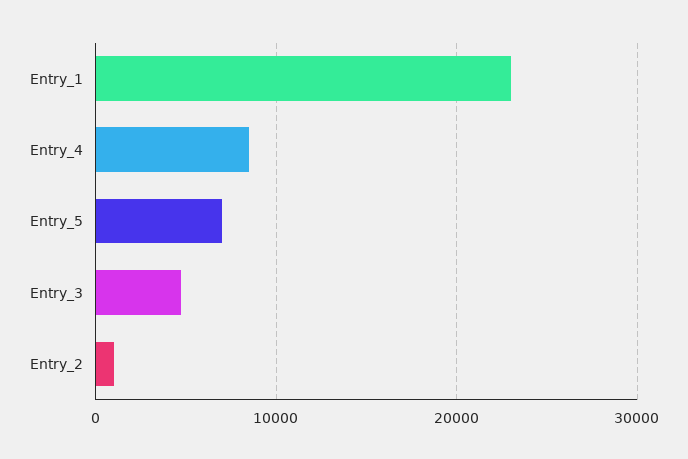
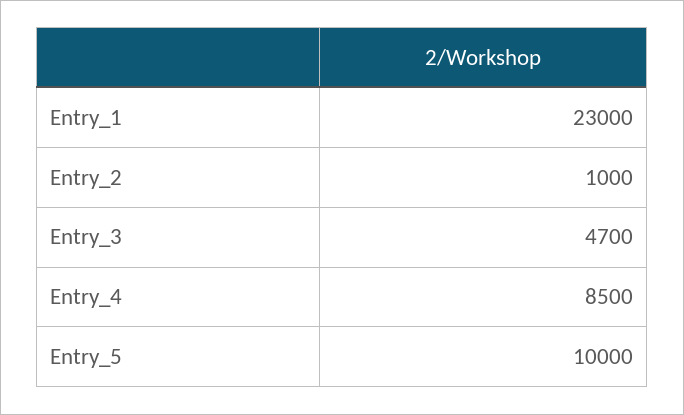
Entry_5: 7000 -> 10000

